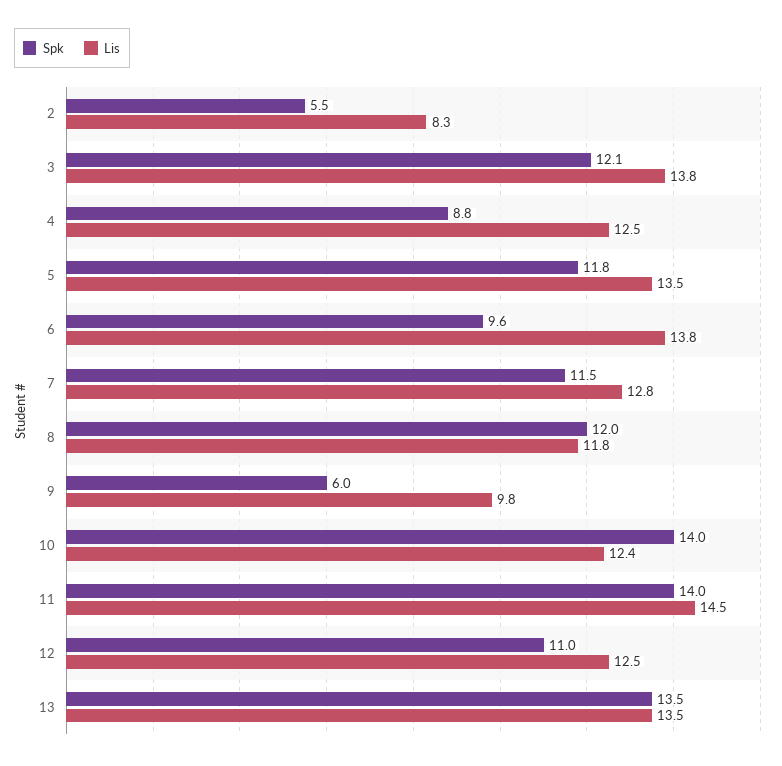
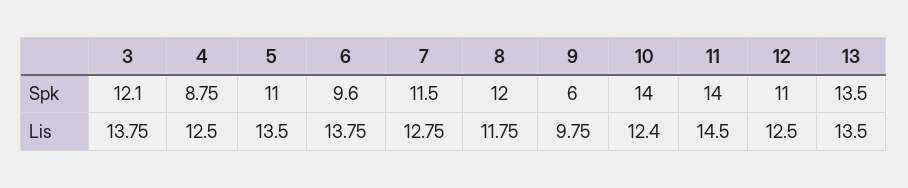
Spk, 2: 5.5 -> none
Lis, 2: 8.3 -> none
Spk, 5: 11.8 -> 11

